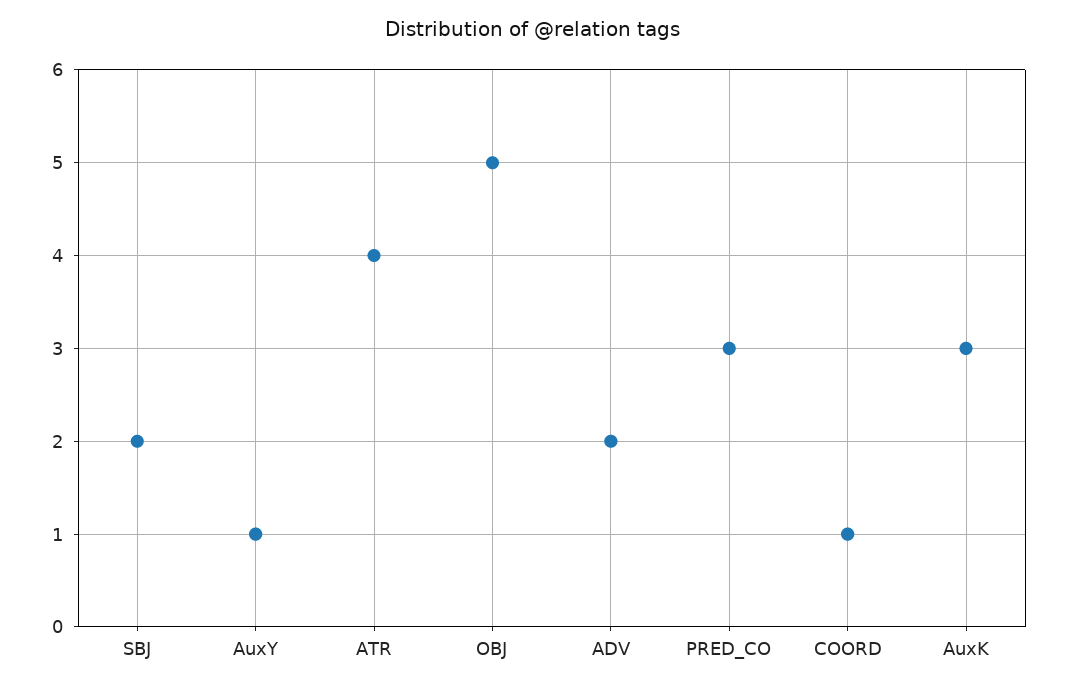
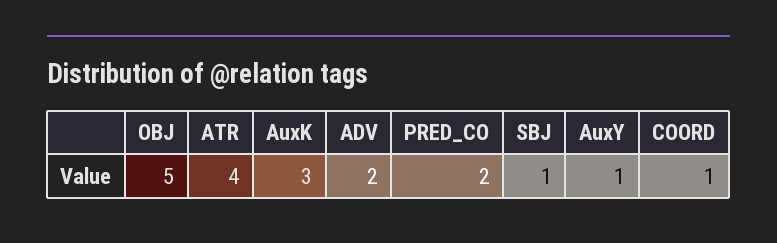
SBJ: 2 -> 1
PRED_CO: 3 -> 2

